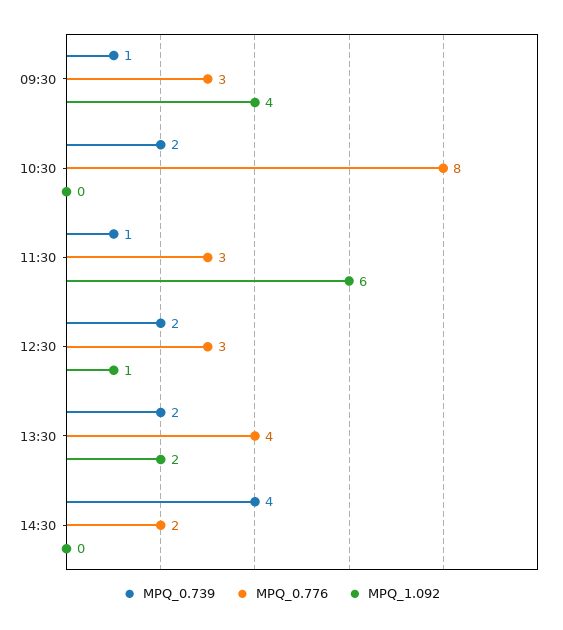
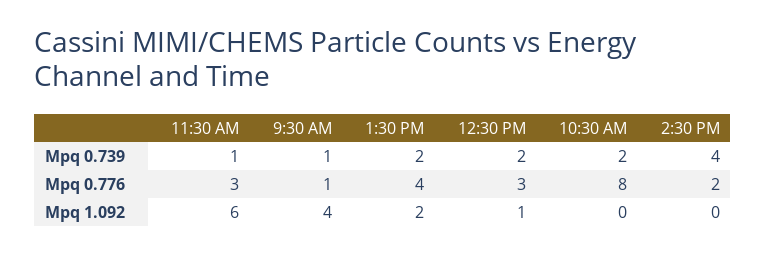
MPQ_0.776, 09:30: 3 -> 1

